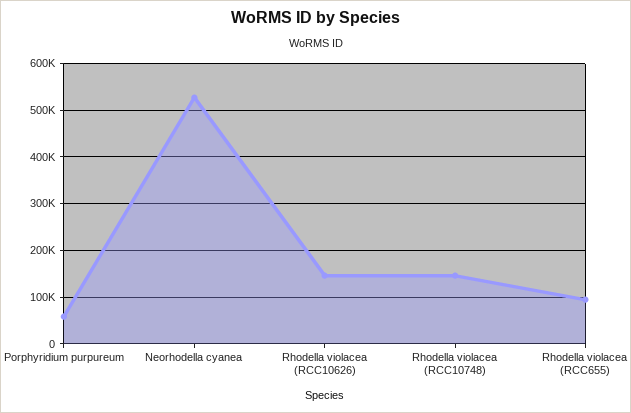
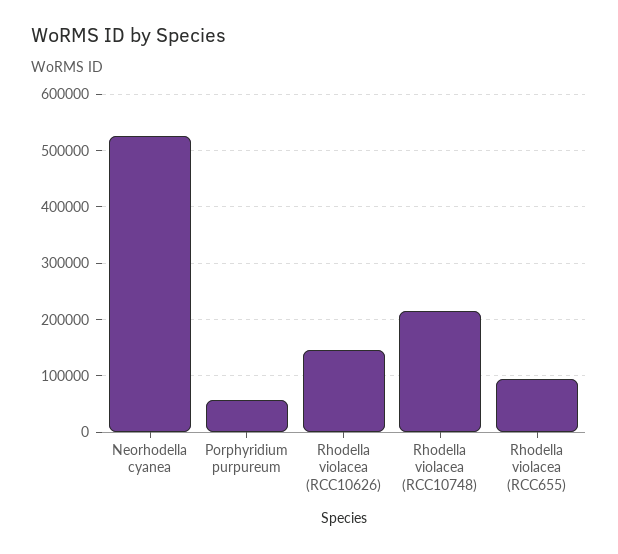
Rhodella violacea (RCC10748): 140000 -> 220000

